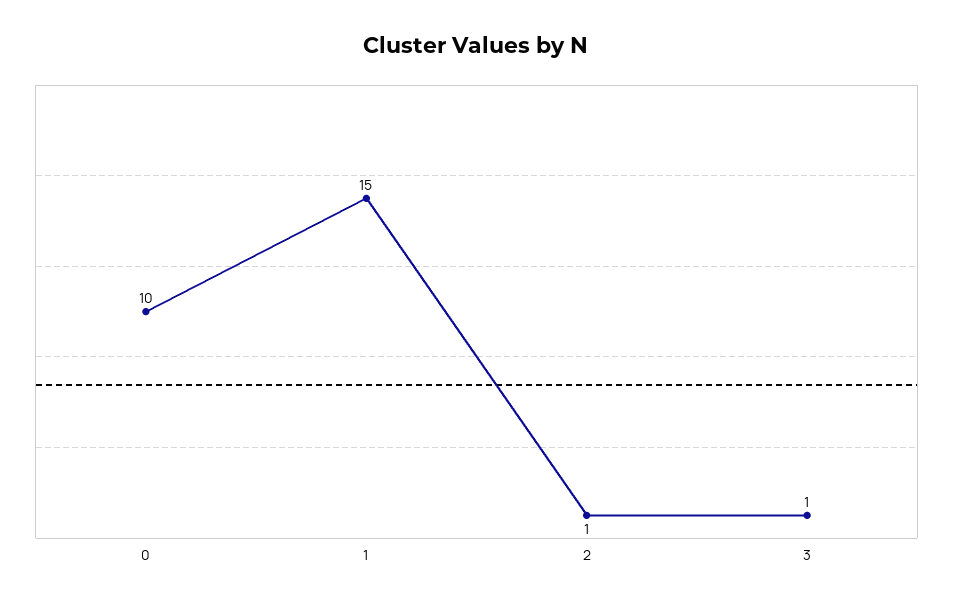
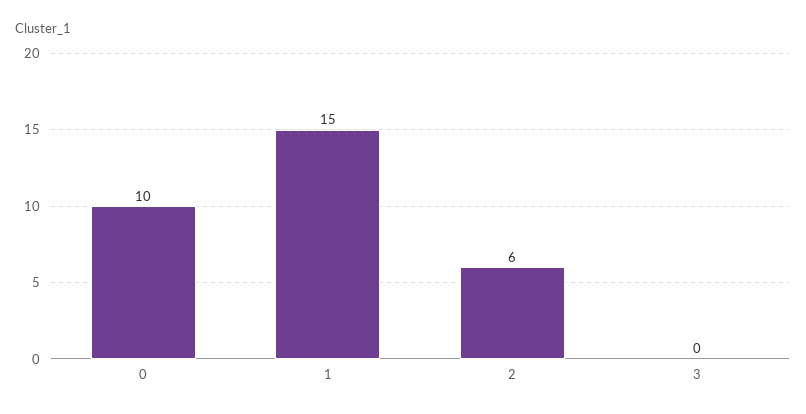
2: 1 -> 6
3: 1 -> 0

